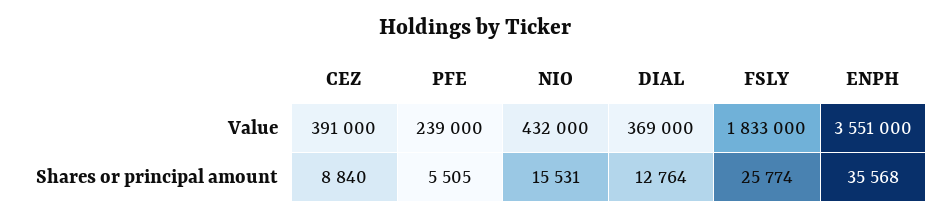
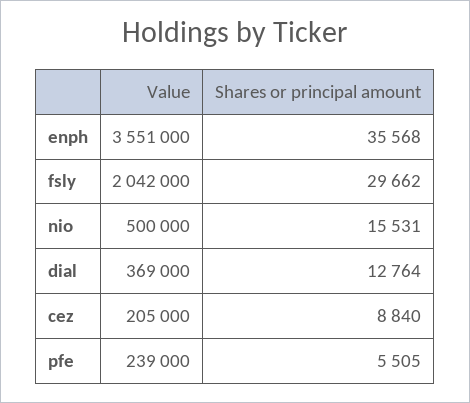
CEZ, Value: 391000 -> 205000
NIO, Value: 432000 -> 500000
FSLY, Value: 1833000 -> 2042000
FSLY, Shares or principal amount: 25774 -> 29662

